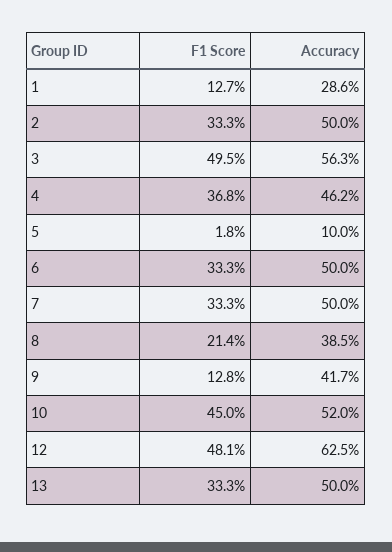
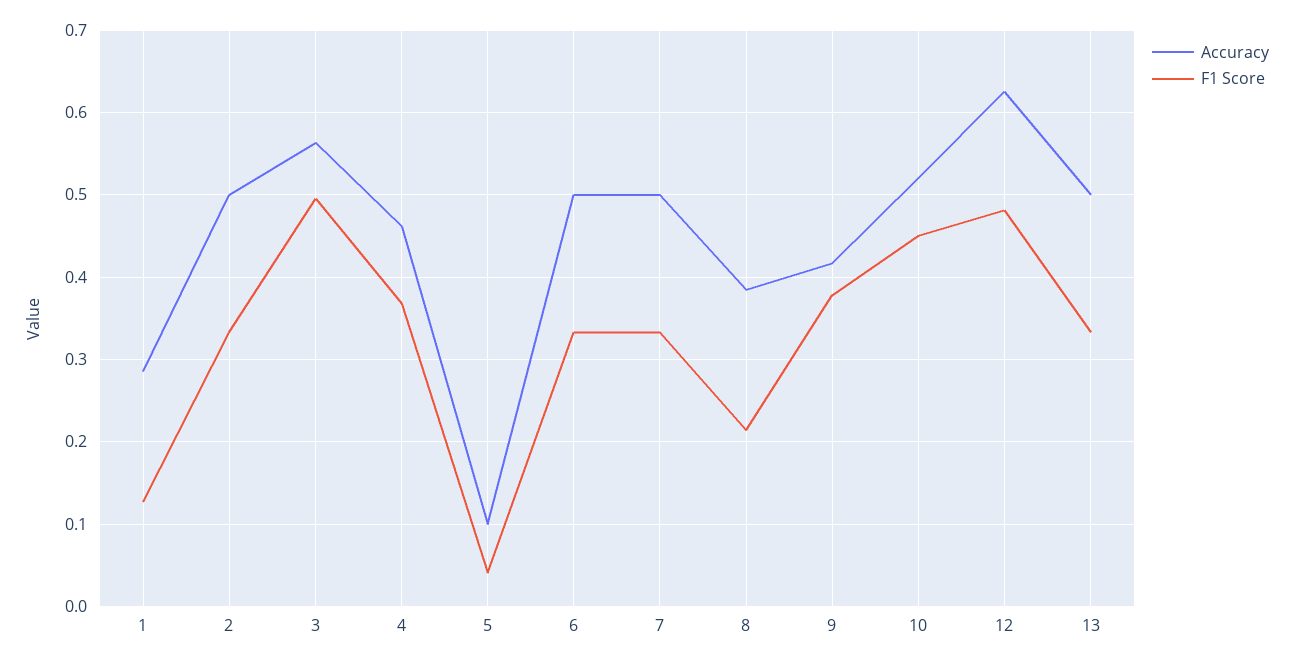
F1 Score, 5: 0.018 -> 0.04
F1 Score, 9: 0.128 -> 0.38

